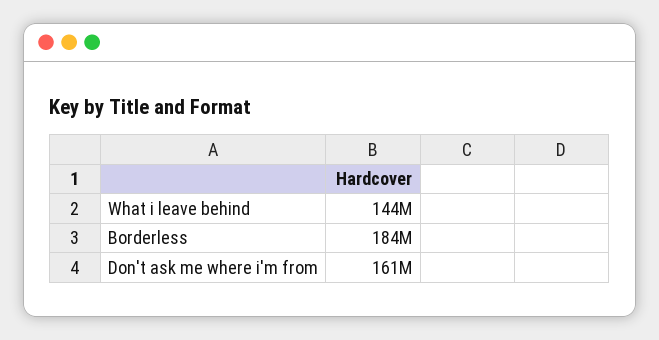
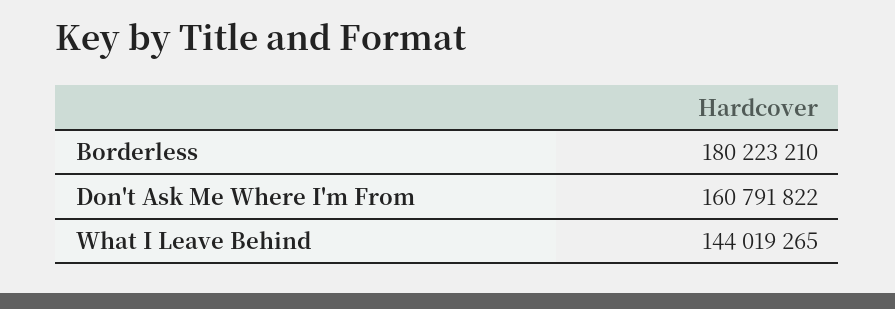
Borderless: 184000000 -> 180223210

